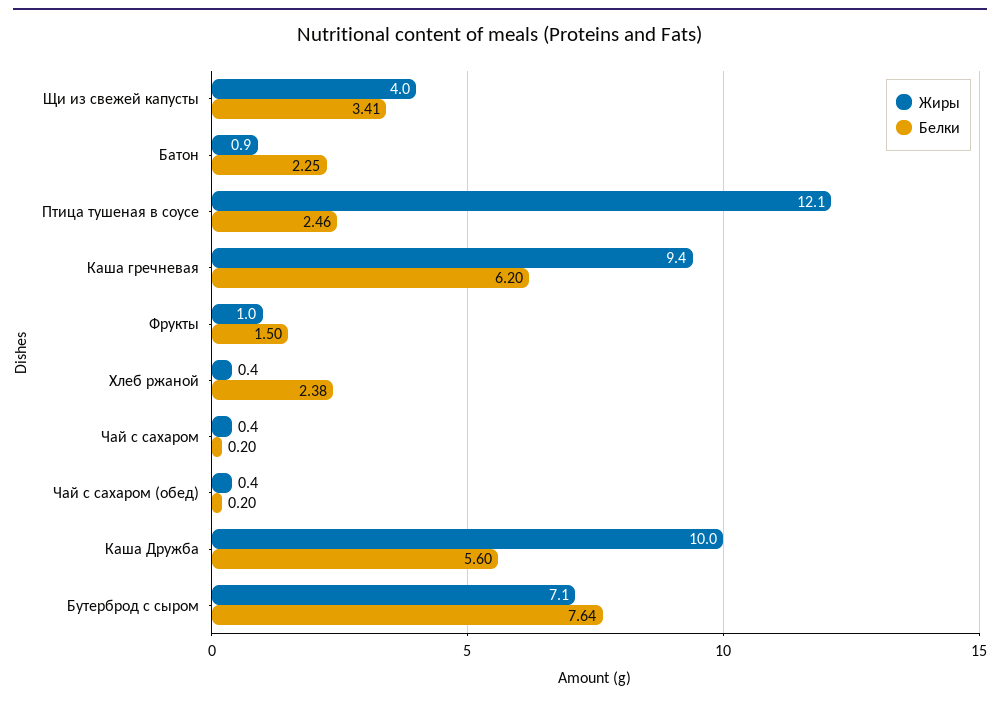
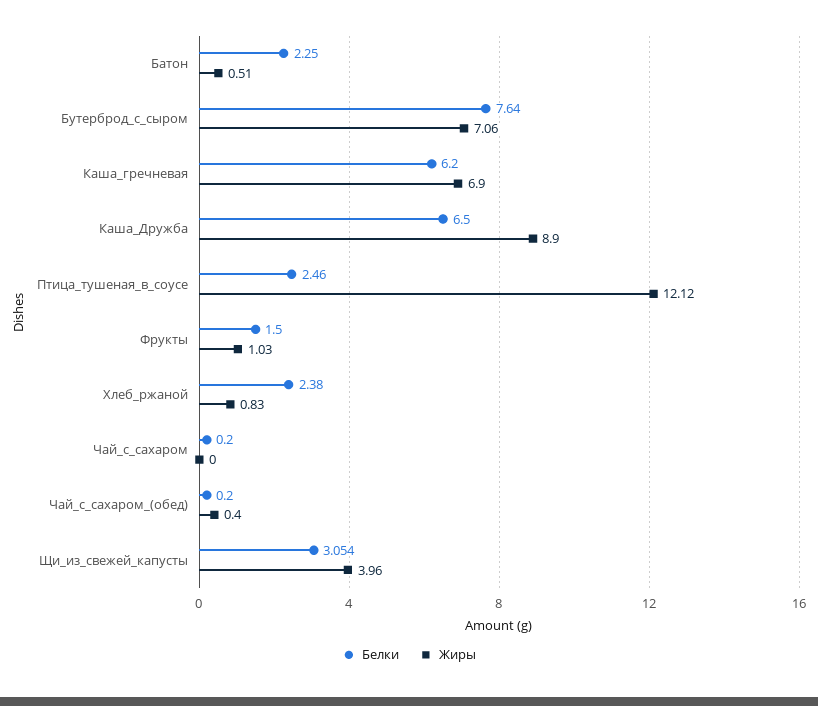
Белки, Щи из свежей капусты: 3.41 -> 3.054
Жиры, Батон: 0.9 -> 0.51
Жиры, Каша гречневая: 9.4 -> 6.9
Жиры, Хлеб ржаной: 0.4 -> 0.83
Жиры, Чай с сахаром: 0.4 -> 0
Жиры, Каша Дружба: 10 -> 8.9
Белки, Каша Дружба: 5.6 -> 6.5

